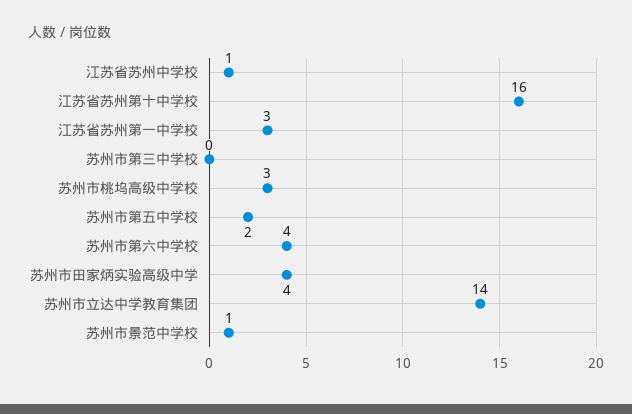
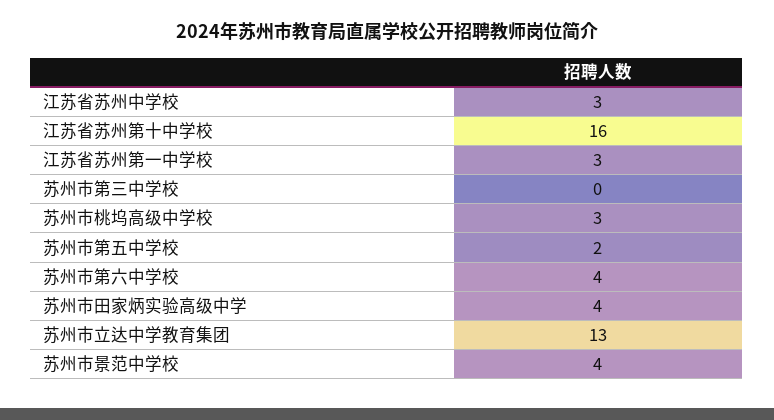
江苏省苏州中学校: 1 -> 3
苏州市立达中学教育集团: 14 -> 13
苏州市景范中学校: 1 -> 4

